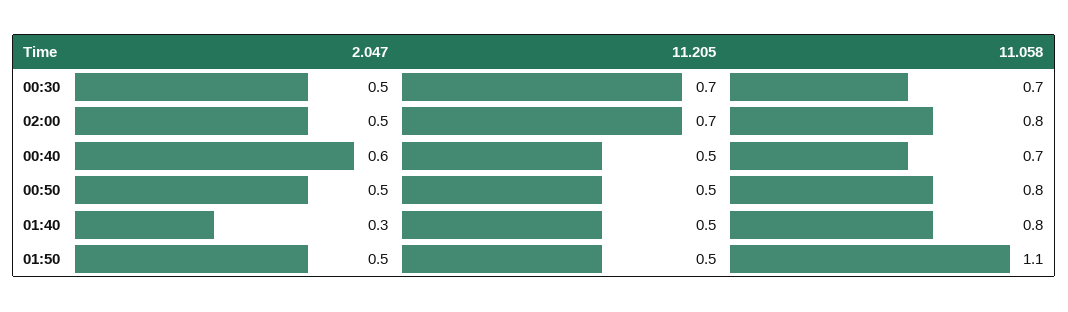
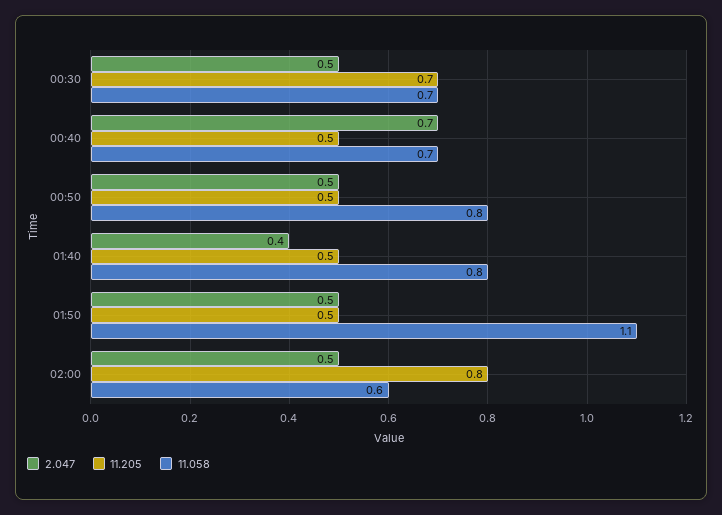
11.205, 02:00: 0.7 -> 0.8
11.058, 02:00: 0.8 -> 0.6
2.047, 00:40: 0.6 -> 0.7
2.047, 01:40: 0.3 -> 0.4

